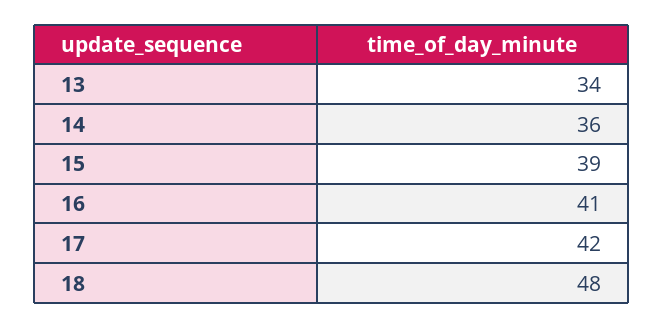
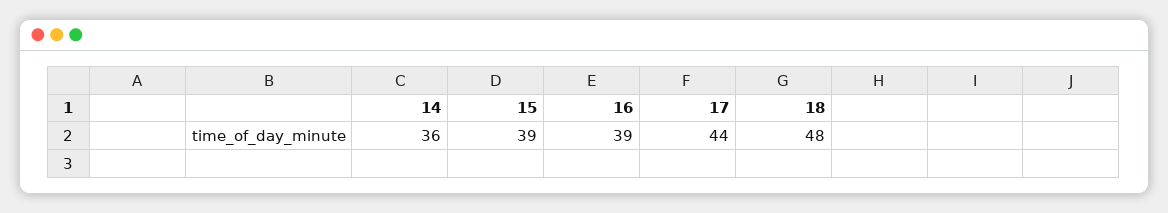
13: 34 -> none
16: 41 -> 39
17: 42 -> 44

